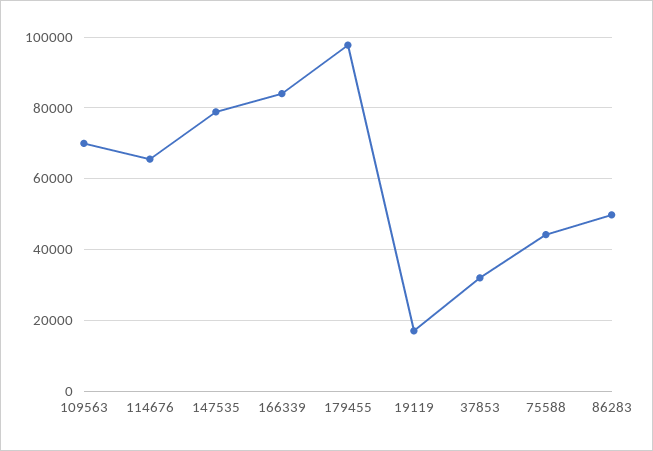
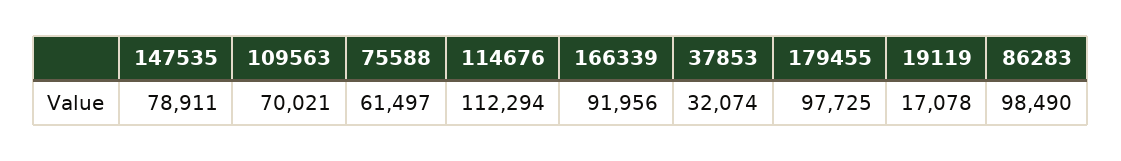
114676: 66000 -> 112294
166339: 84000 -> 91956
75588: 44000 -> 61497
86283: 50000 -> 98490

